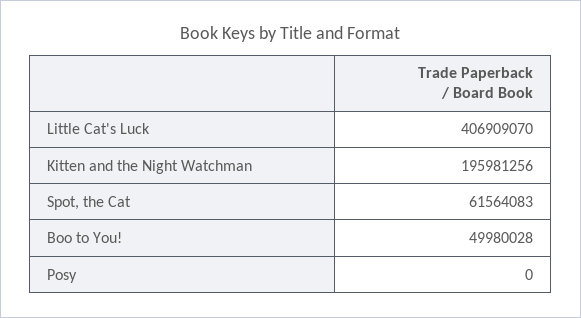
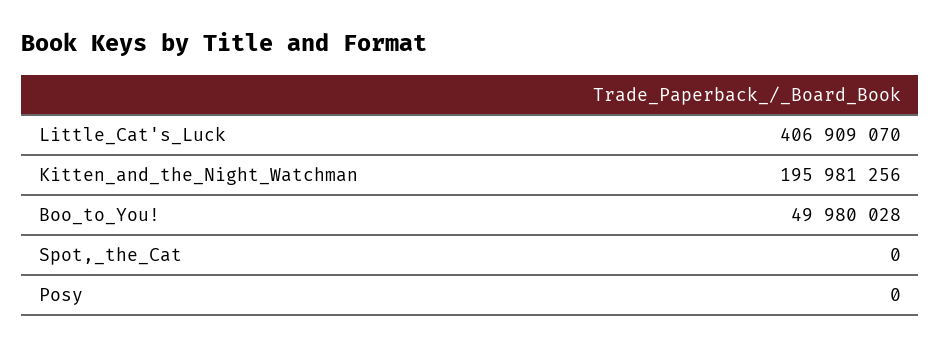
Spot, the Cat: 61564083 -> 0

